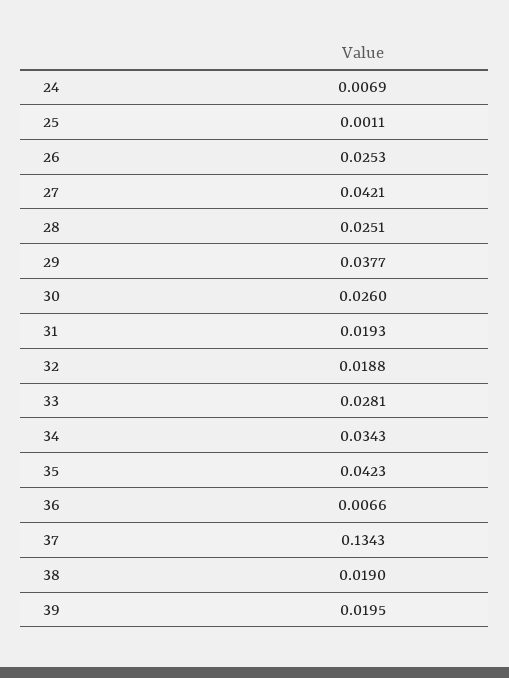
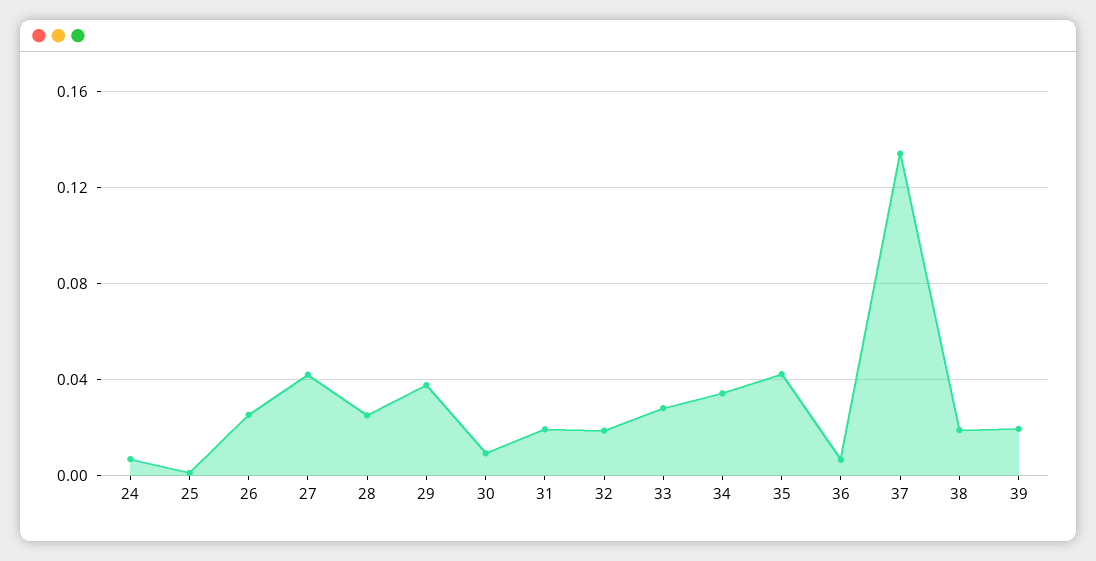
30: 0.026 -> 0.01

